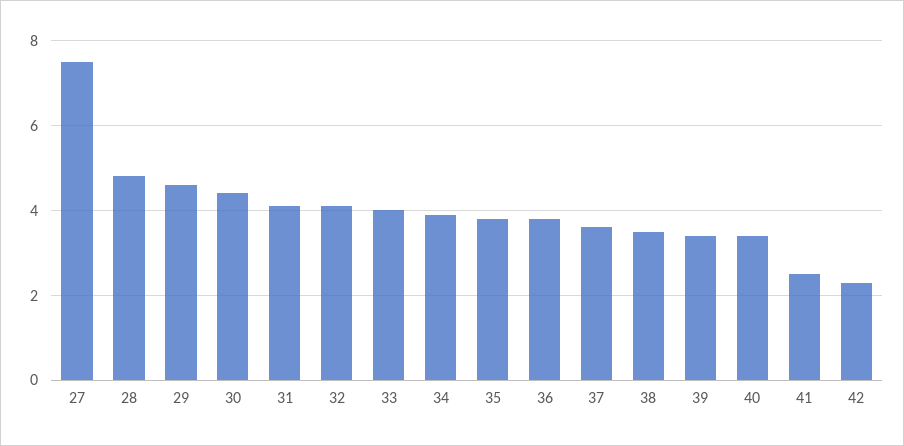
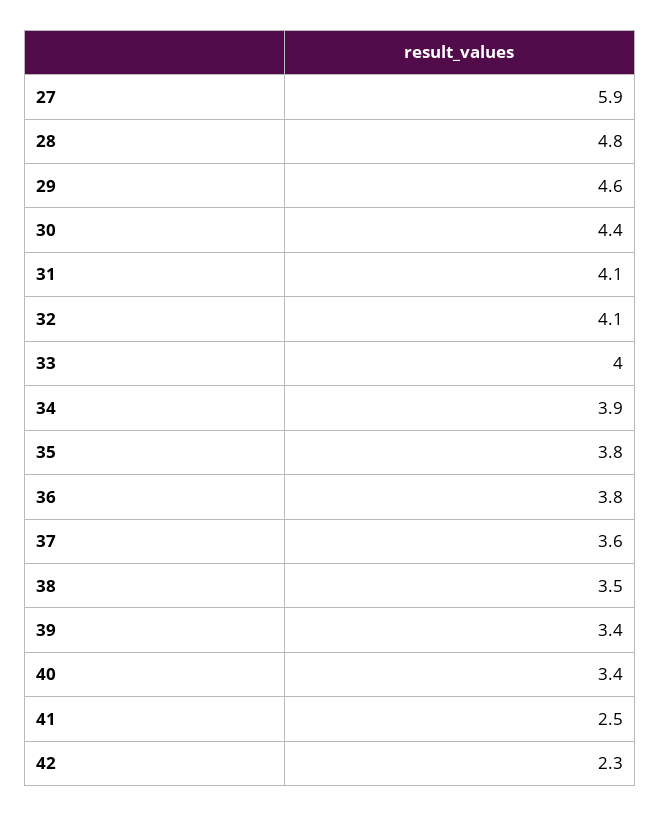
27: 7.5 -> 5.9

